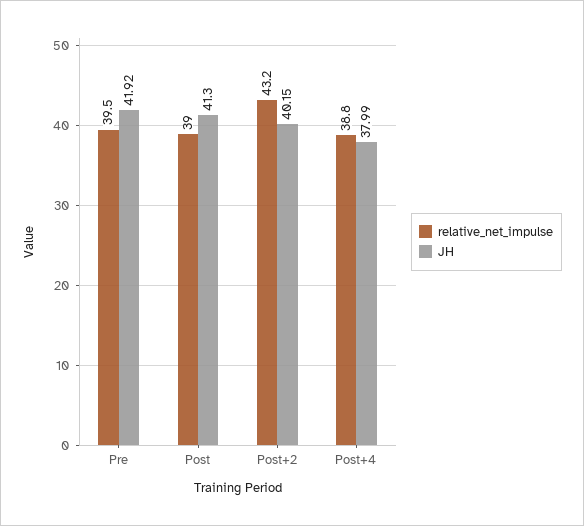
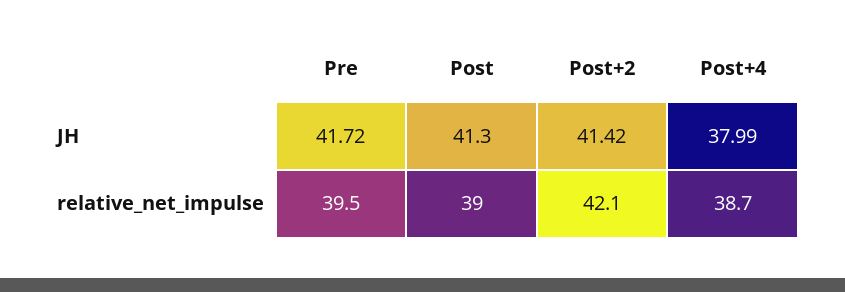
JH, Pre: 41.92 -> 41.72
relative_net_impulse, Post+2: 43.2 -> 42.1
JH, Post+2: 40.15 -> 41.42
relative_net_impulse, Post+4: 38.8 -> 38.7

